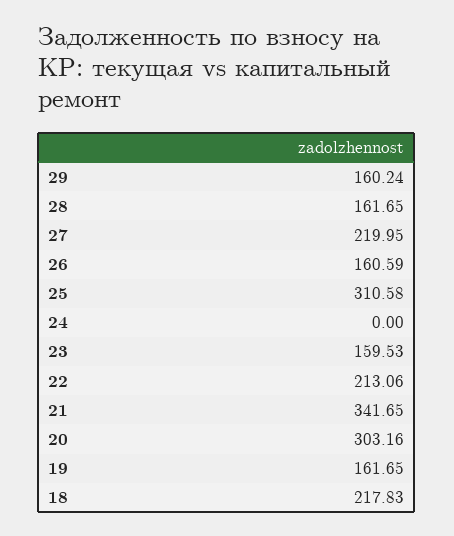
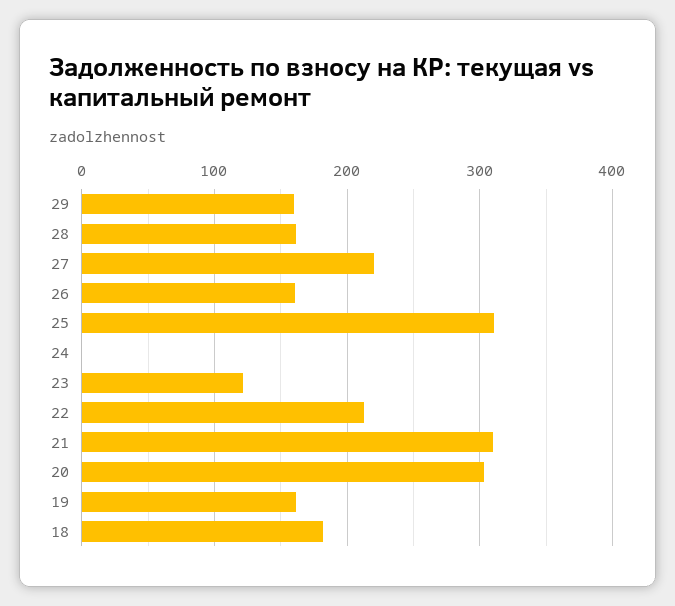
23: 159.53 -> 120
21: 341.65 -> 310
18: 217.83 -> 180

